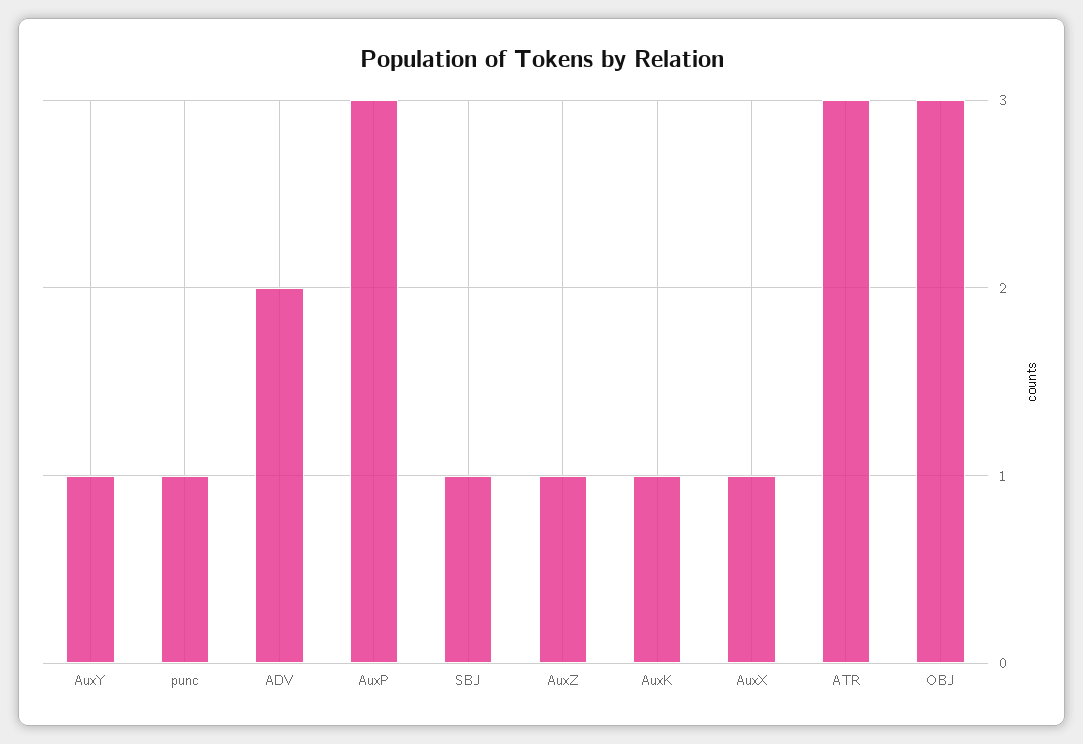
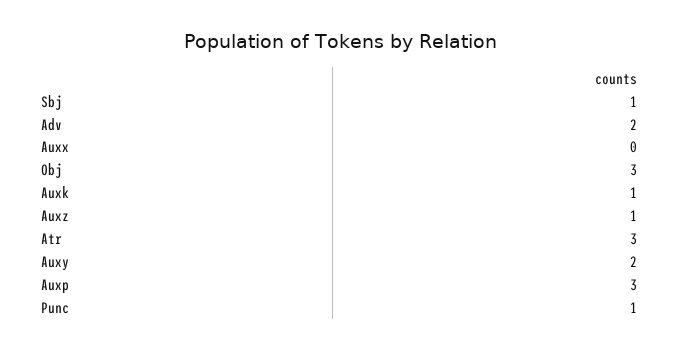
AuxY: 1 -> 2
AuxX: 1 -> 0

